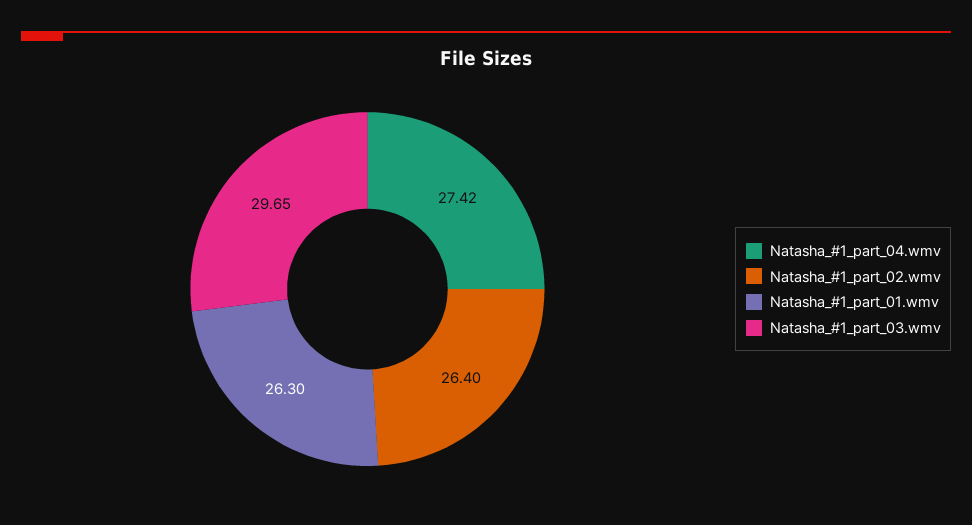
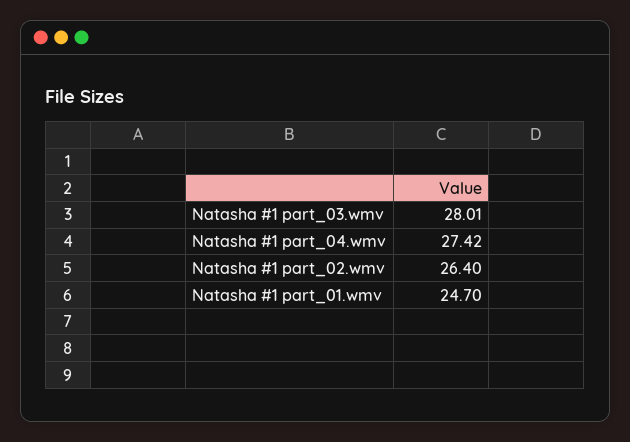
Natasha_#1_part_01.wmv: 26.3 -> 24.7
Natasha_#1_part_03.wmv: 29.65 -> 28.01

